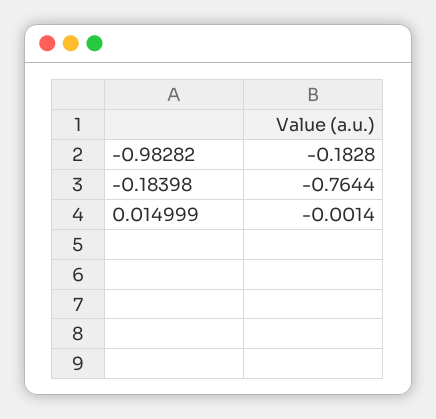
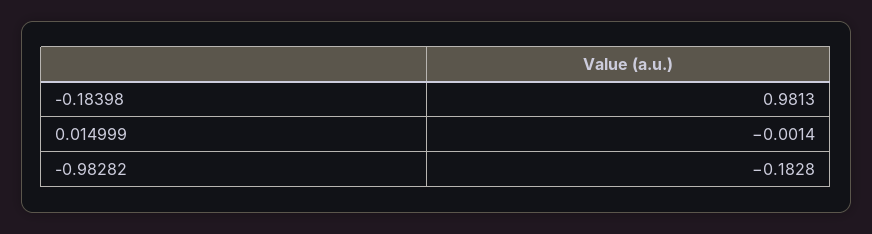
-0.18398: -0.7644 -> 0.9813

